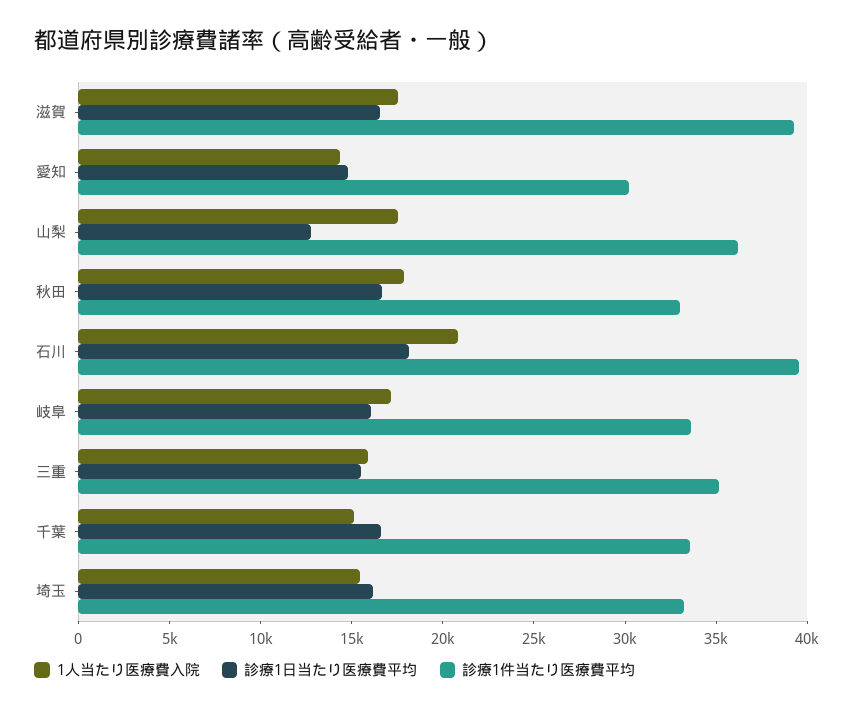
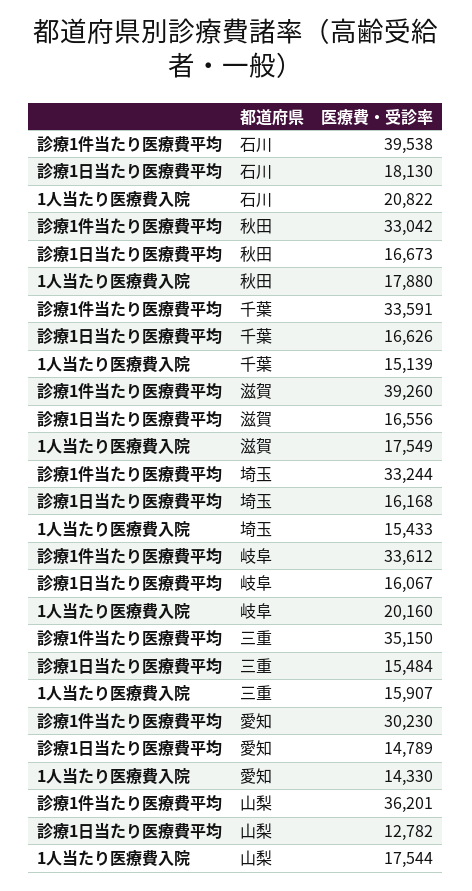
1人当たり医療費入院, 岐阜: 17000 -> 20160

